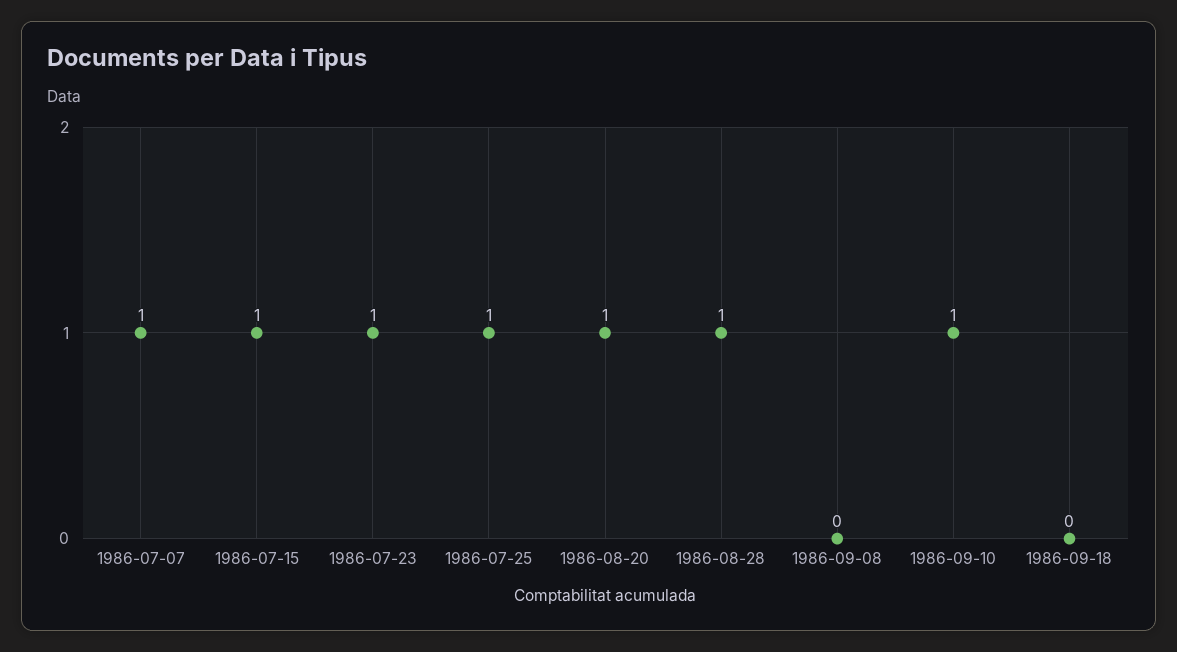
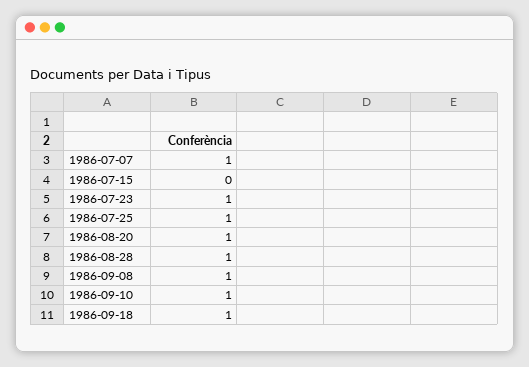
1986-07-15: 1 -> 0
1986-09-08: 0 -> 1
1986-09-18: 0 -> 1

